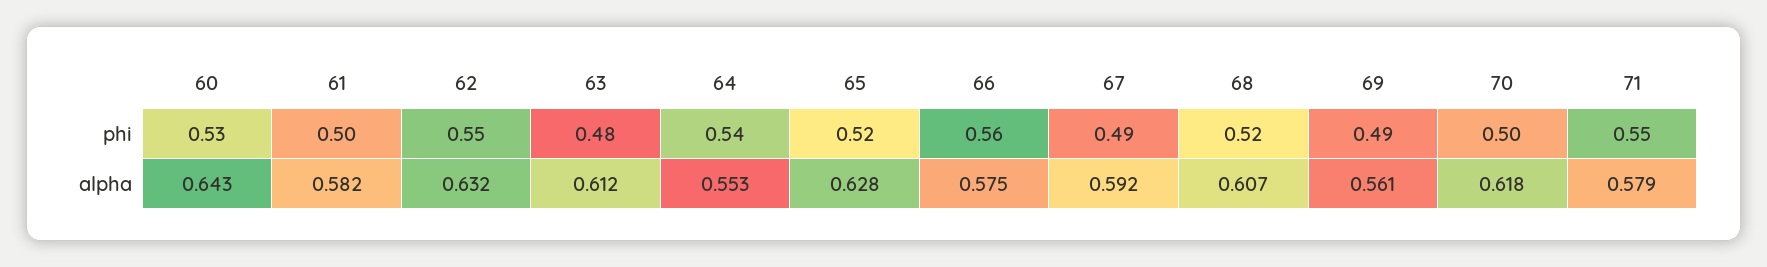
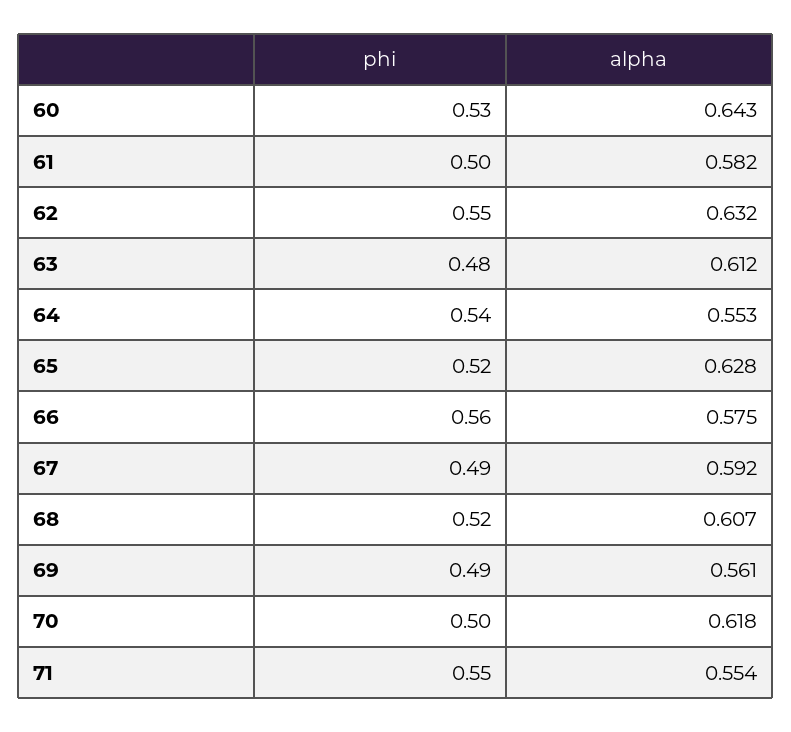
71, alpha: 0.579 -> 0.554

